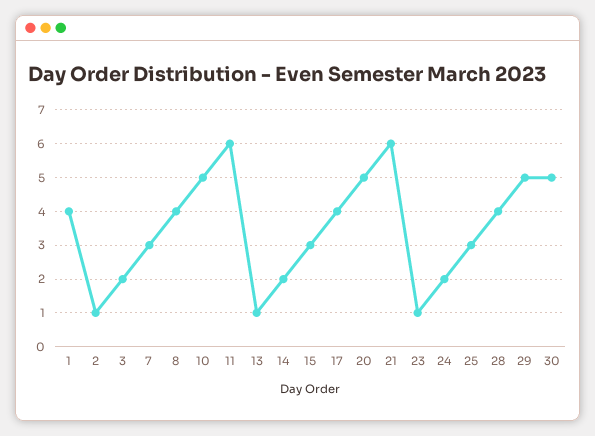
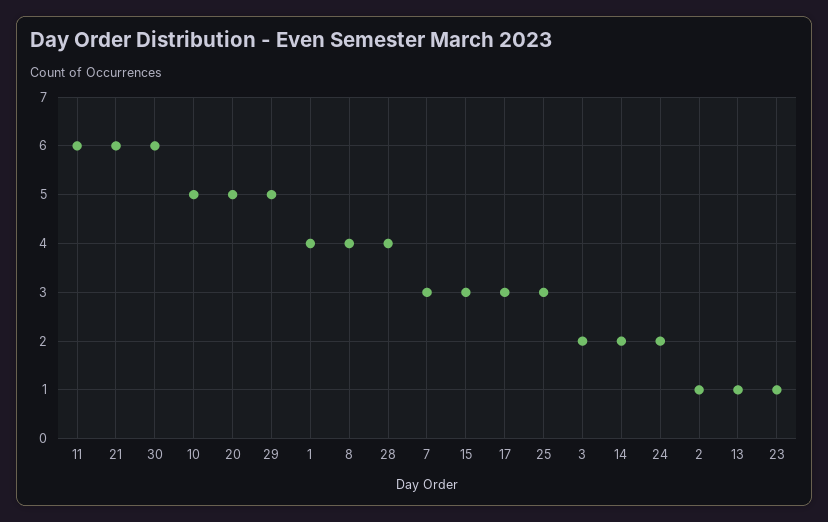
17: 4 -> 3
30: 5 -> 6

